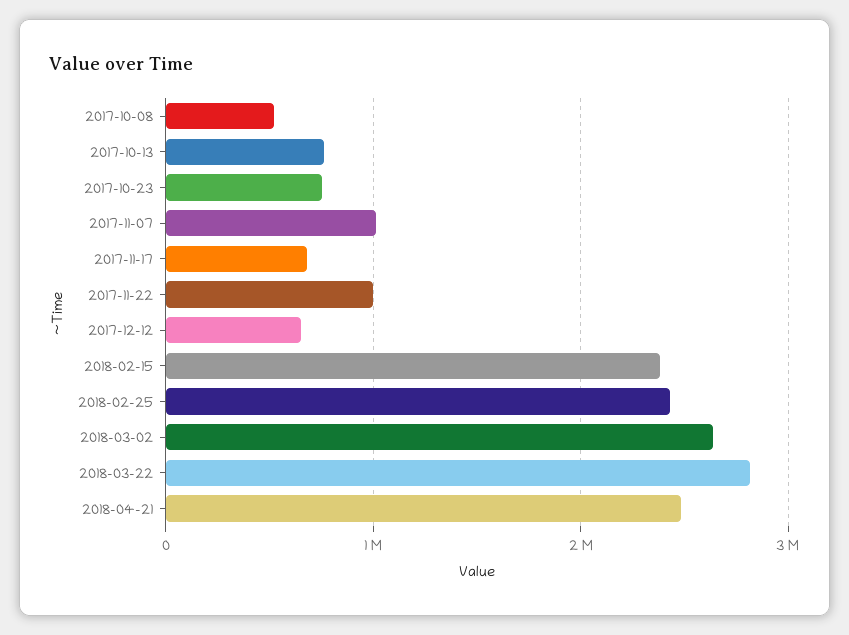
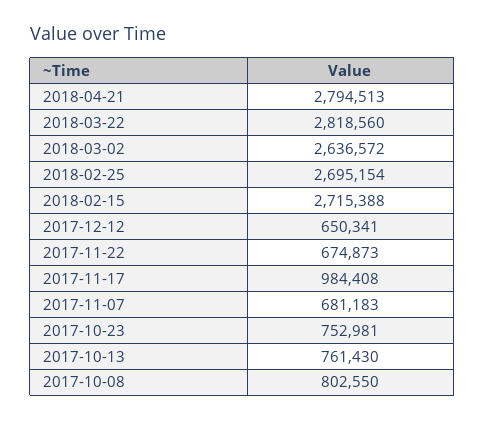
2017-10-08: 500000 -> 802550
2017-11-07: 1000000 -> 681183
2017-11-17: 700000 -> 984408
2017-11-22: 1000000 -> 674873
2018-02-15: 2400000 -> 2715388
2018-02-25: 2400000 -> 2695154
2018-04-21: 2500000 -> 2794513

